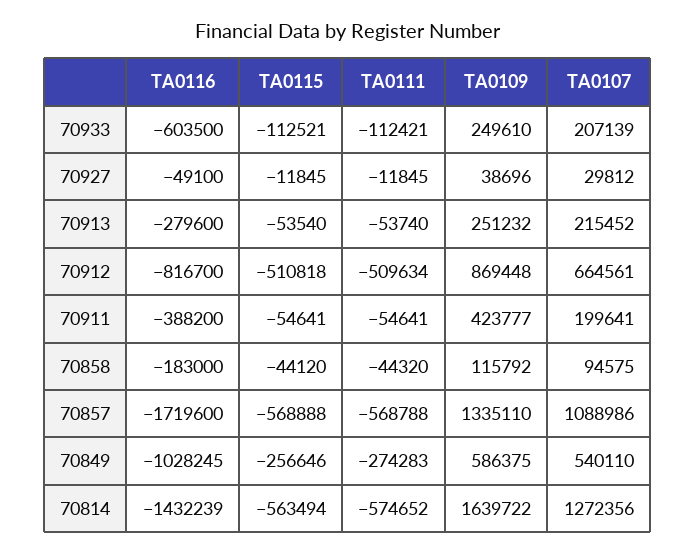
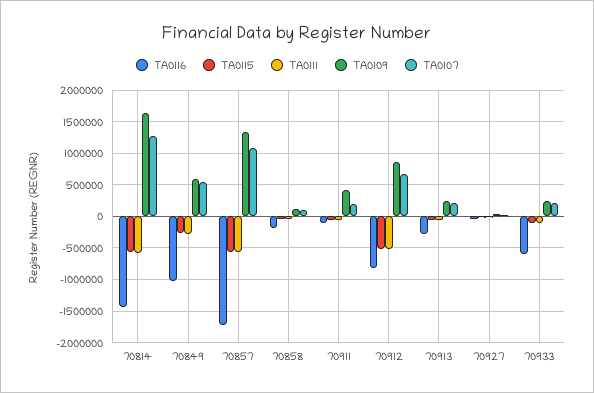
TA0116, 70911: -388200 -> -100000

